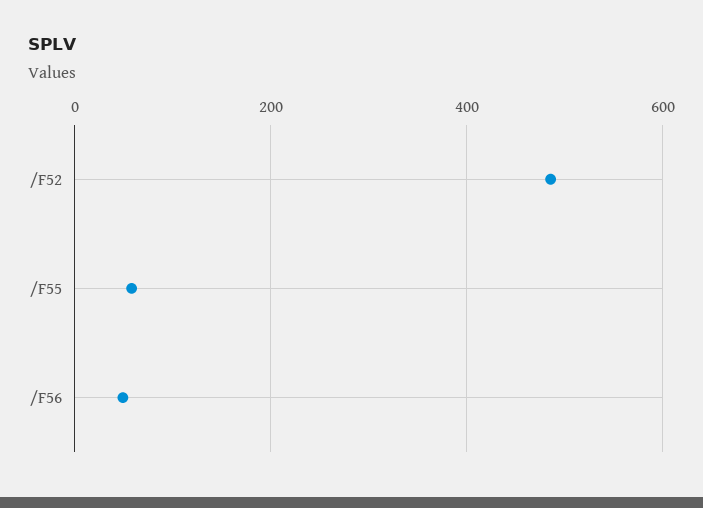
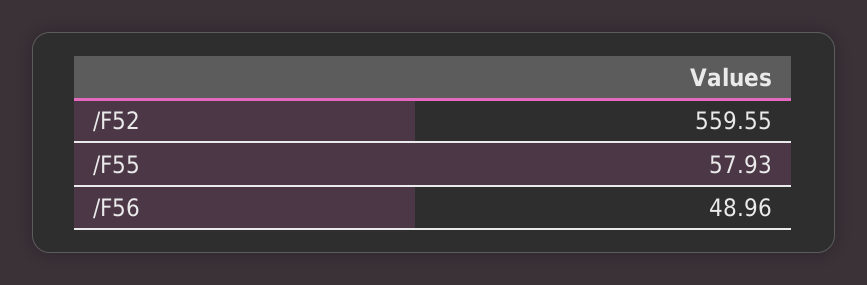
/F52: 480 -> 559.55

